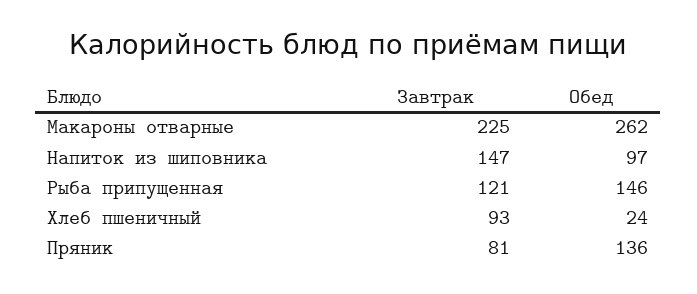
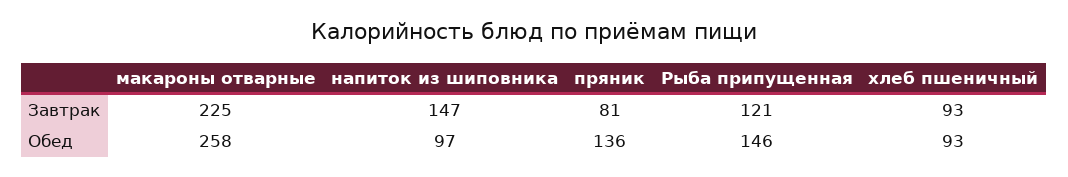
Обед, Макароны отварные: 262 -> 258
Обед, Хлеб пшеничный: 24 -> 93

